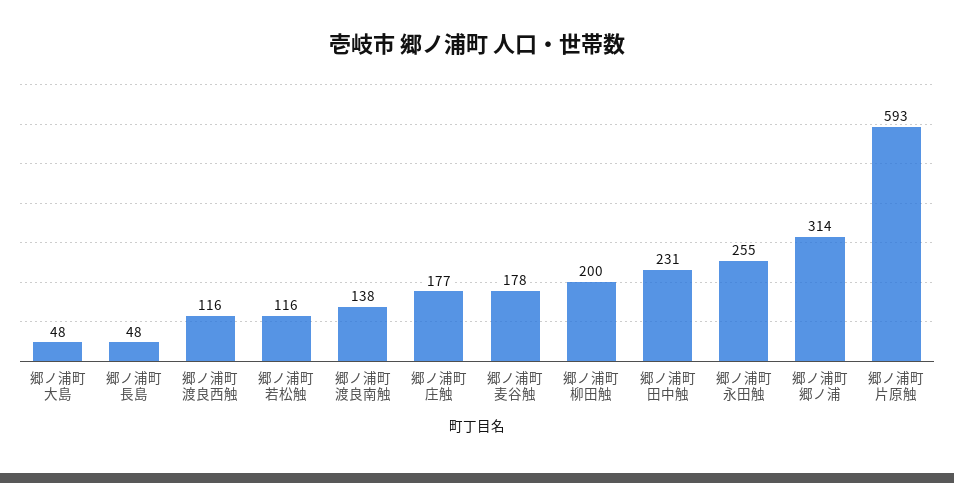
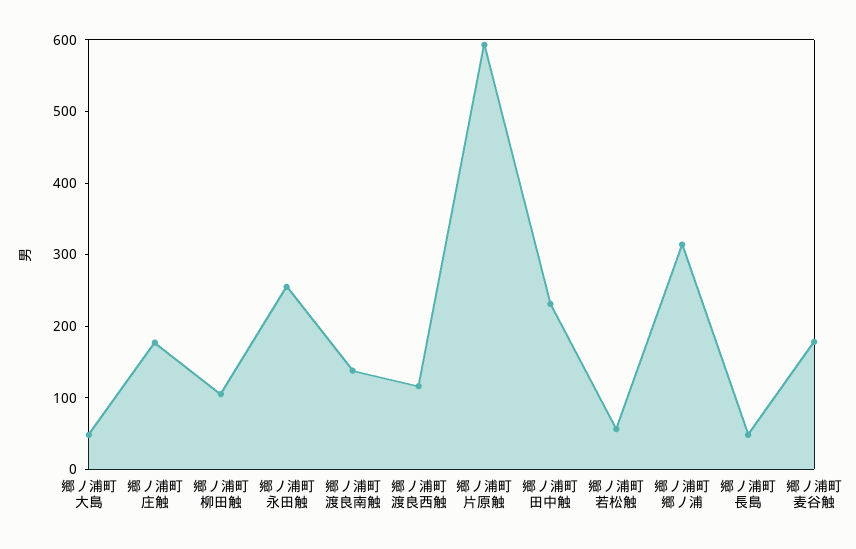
郷ノ浦町若松触: 116 -> 60
郷ノ浦町柳田触: 200 -> 100

